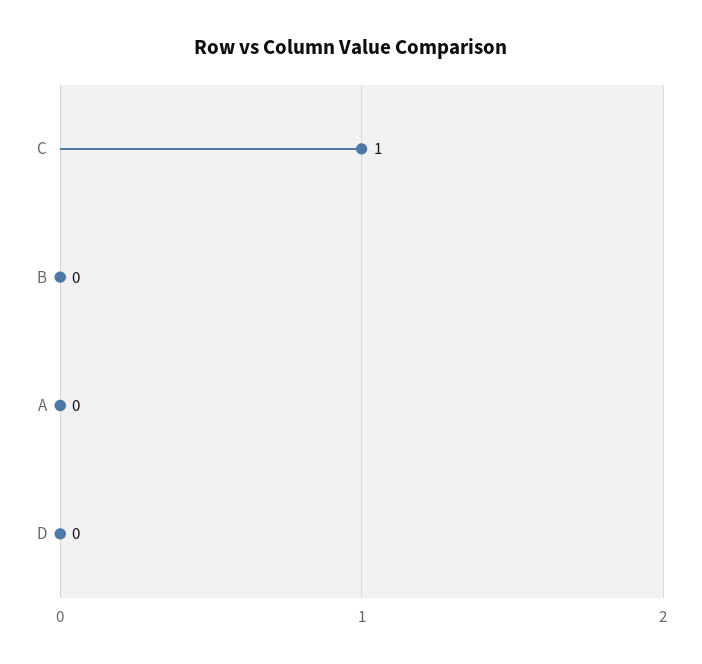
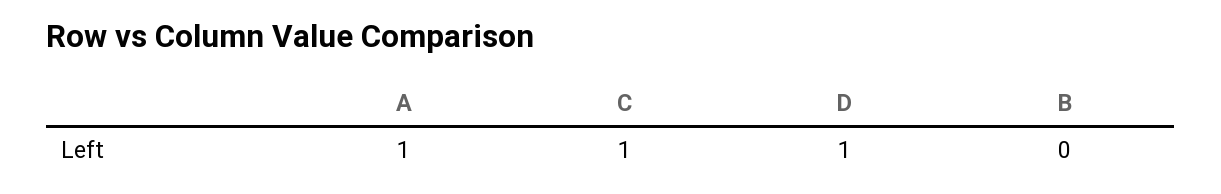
A: 0 -> 1
D: 0 -> 1

